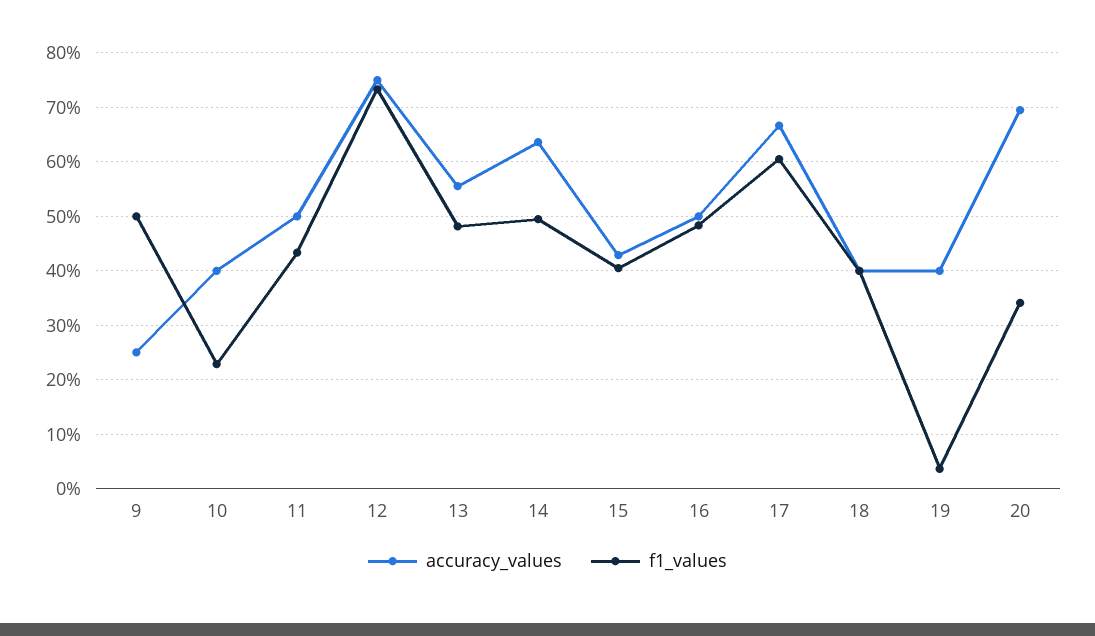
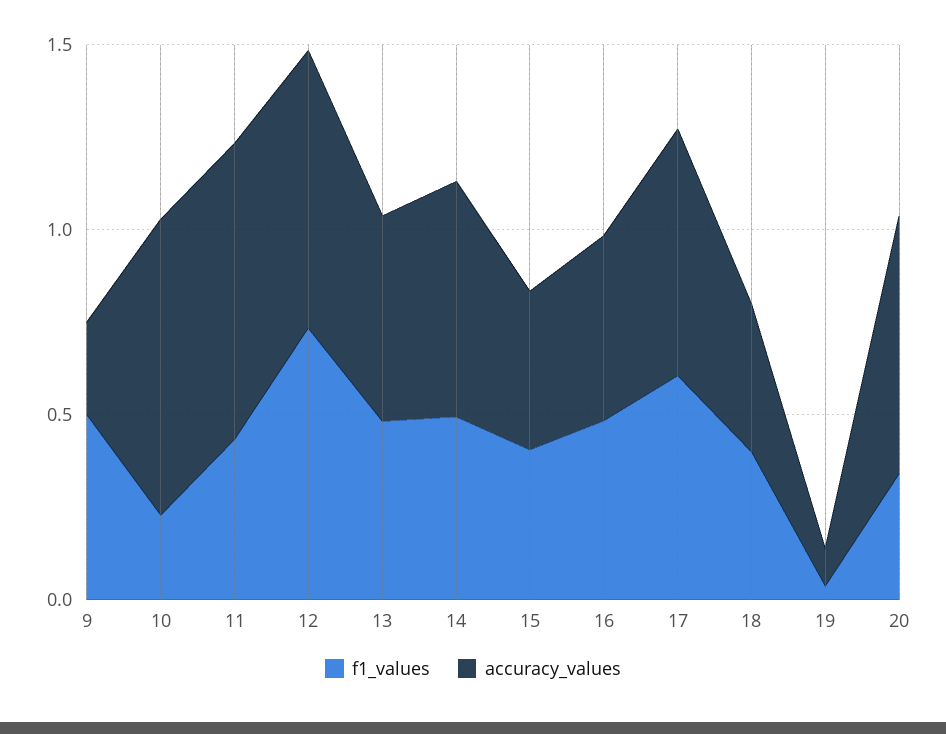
accuracy_values, 10: 0.4 -> 0.8
accuracy_values, 11: 0.5 -> 0.8
accuracy_values, 19: 0.4 -> 0.1

